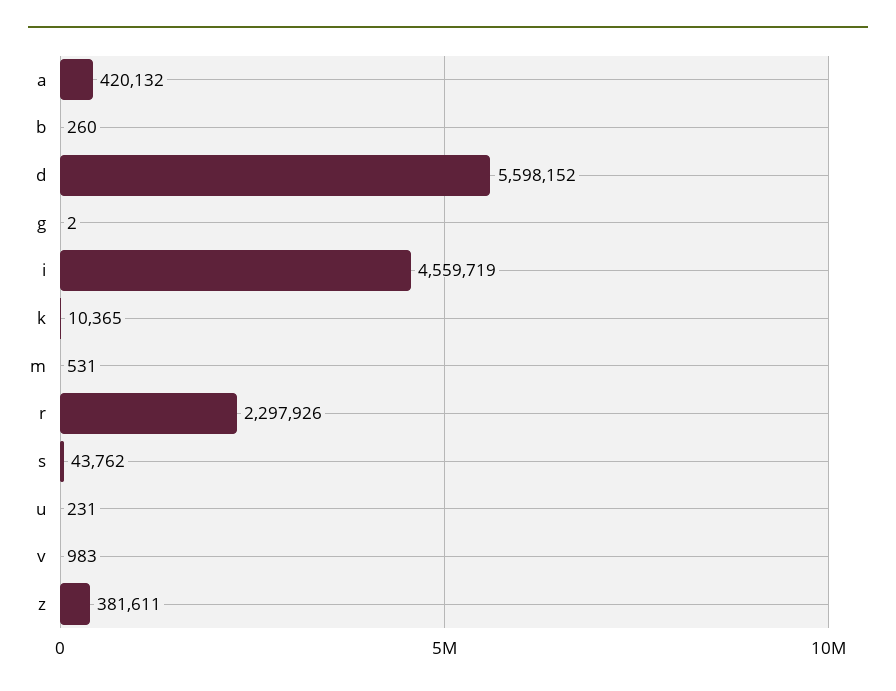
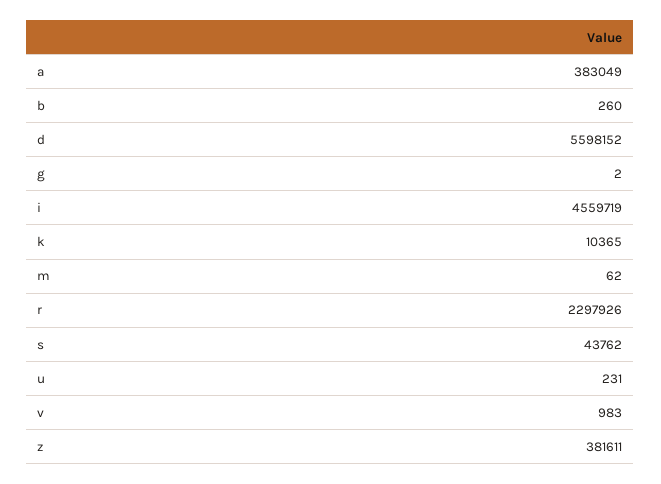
a: 420132 -> 383049
m: 531 -> 62

